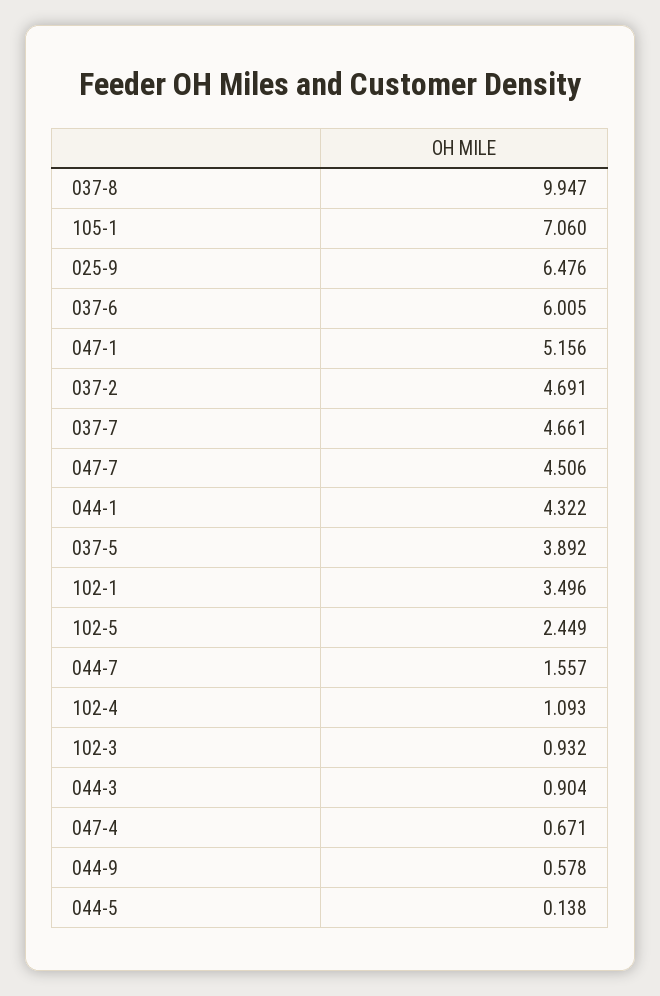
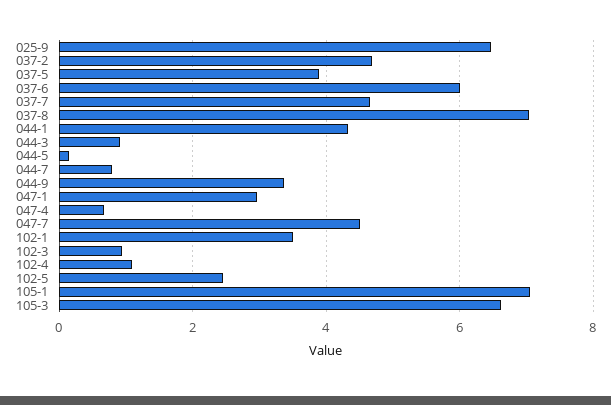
037-8: 9.947 -> 7
047-1: 5.156 -> 3
044-7: 1.557 -> 0.8
044-9: 0.578 -> 3.4
105-3: none -> 6.6

